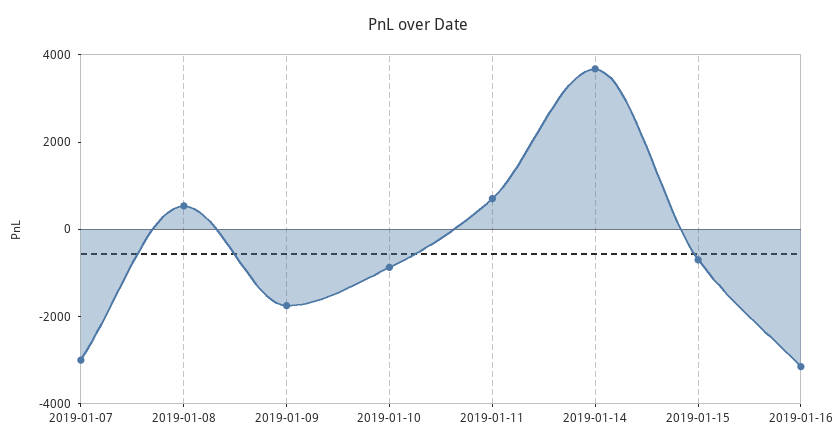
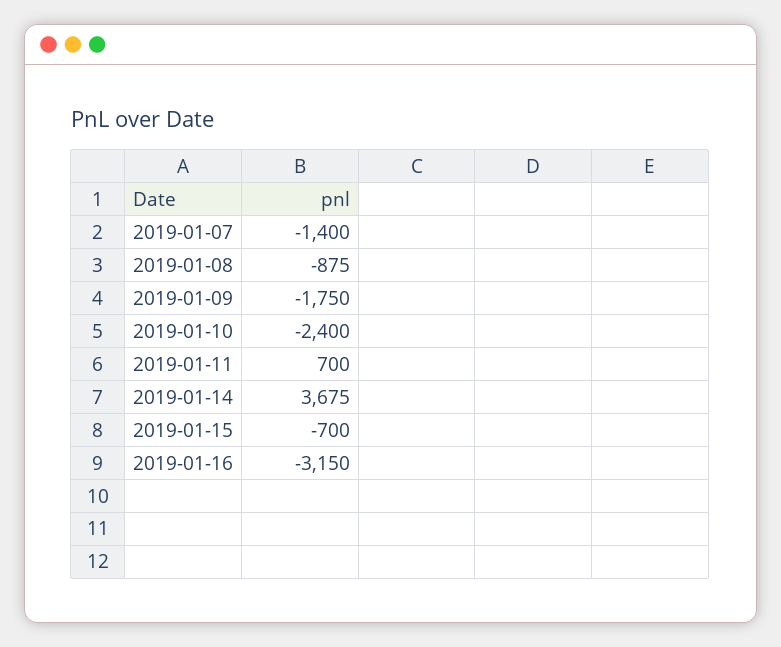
2019-01-07: -3000 -> -1400
2019-01-08: 500 -> -875
2019-01-10: -1000 -> -2400

